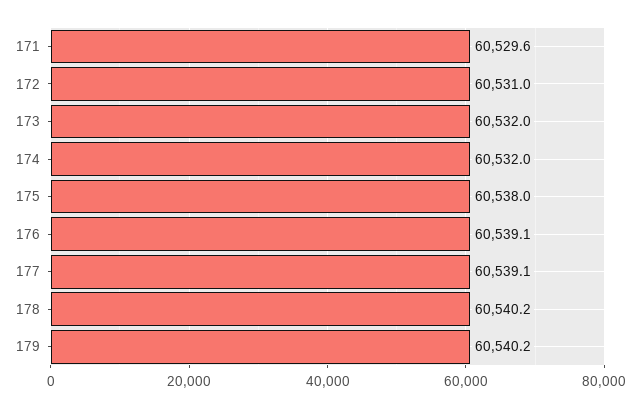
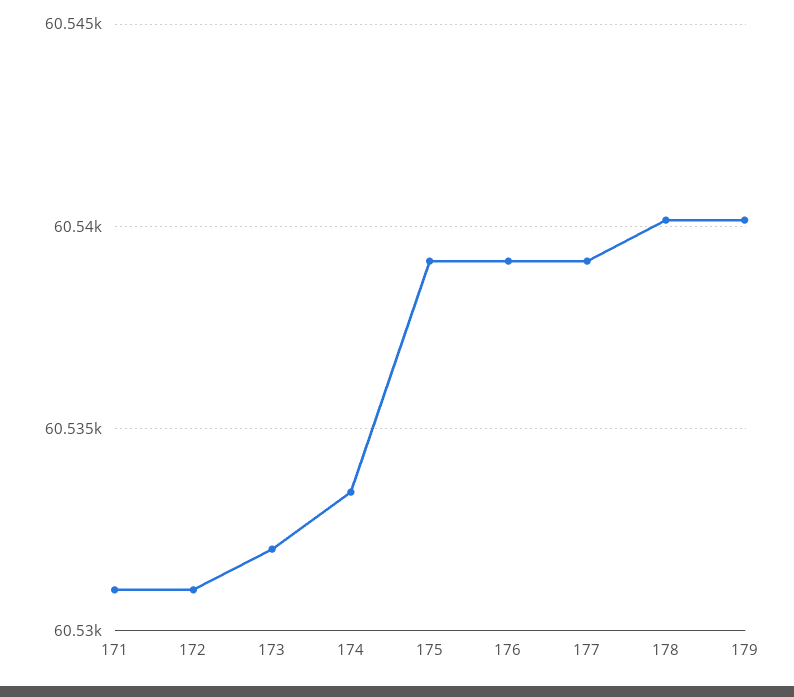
171: 60529.6 -> 60531
174: 60532 -> 60533.5
175: 60538 -> 60539

